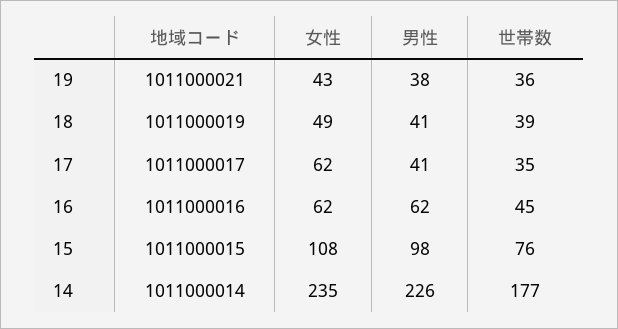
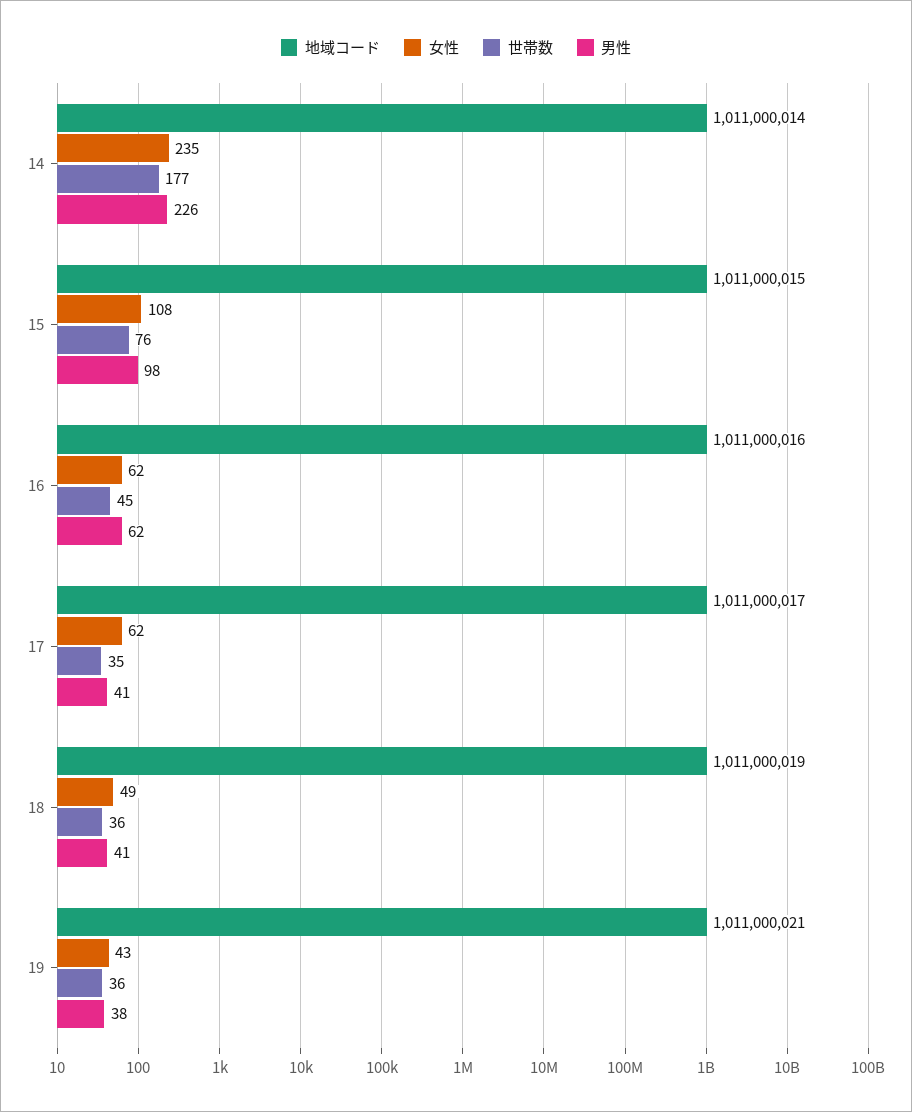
世帯数, 18: 39 -> 36

